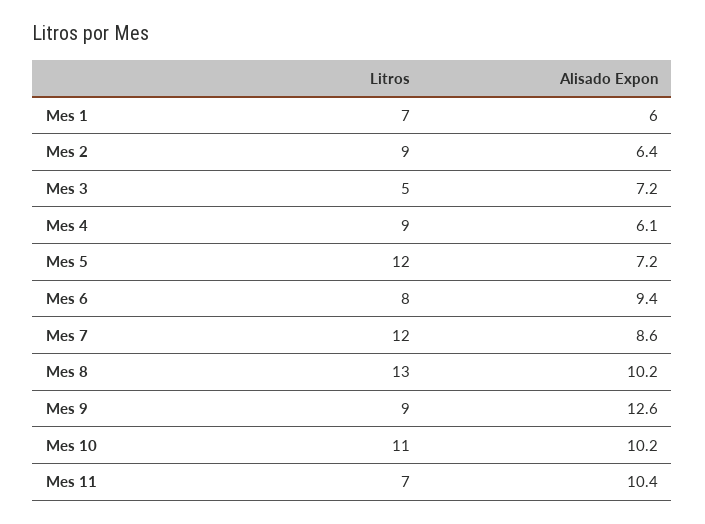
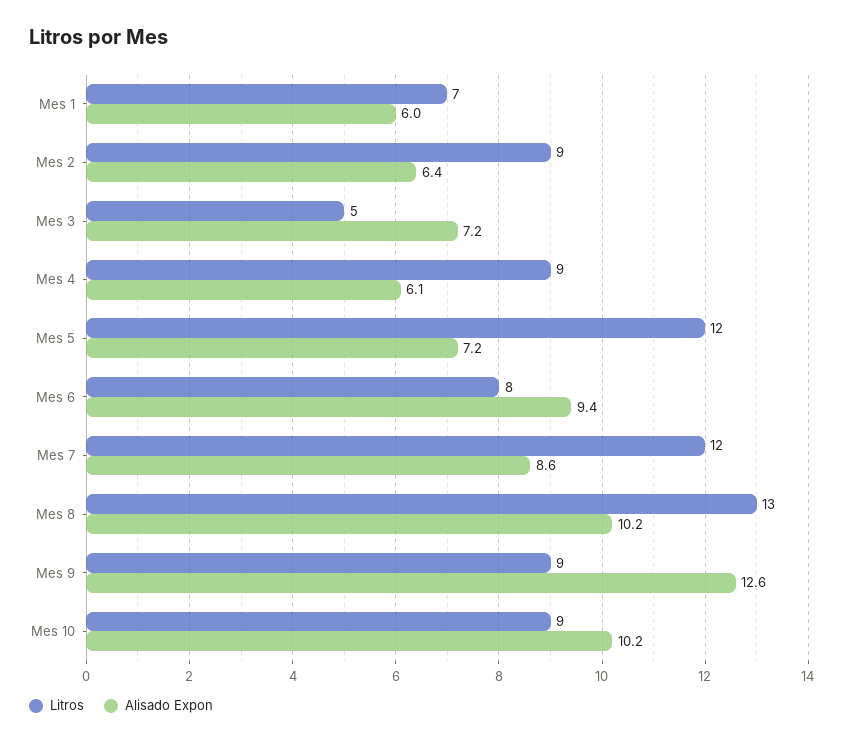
Litros, Mes 10: 11 -> 9
Litros, Mes 11: 7 -> none
Alisado Expon, Mes 11: 10.4 -> none

